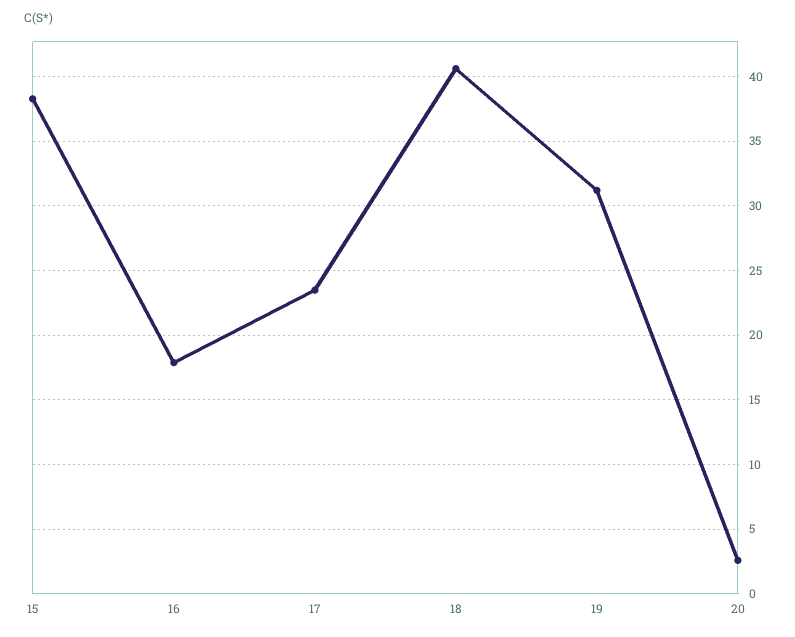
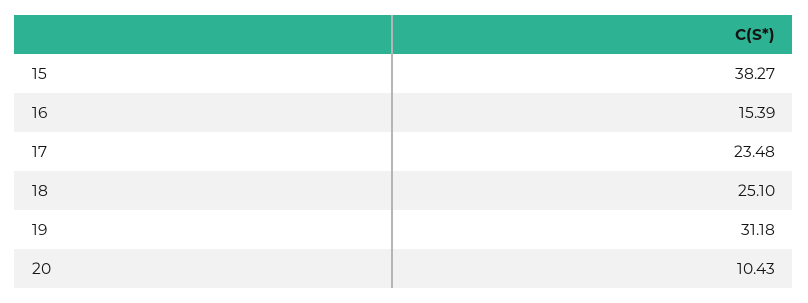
16: 18 -> 15.39
18: 40.5 -> 25.1
20: 2.5 -> 10.43

